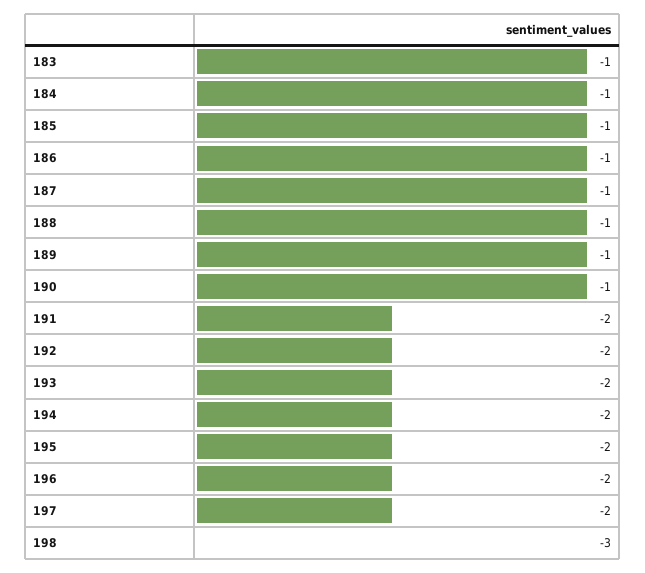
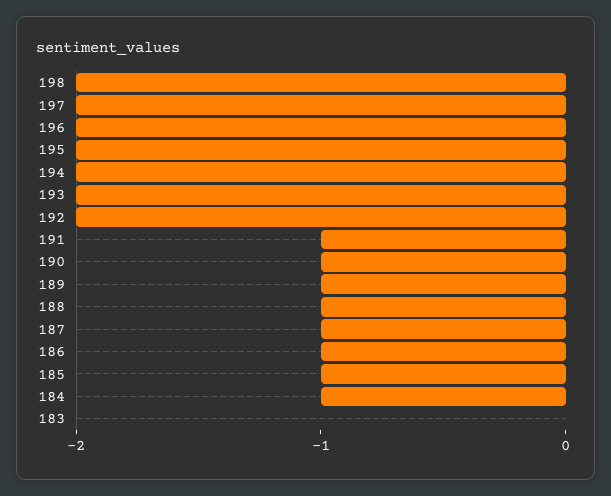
183: -1 -> 0
191: -2 -> -1
198: -3 -> -2

